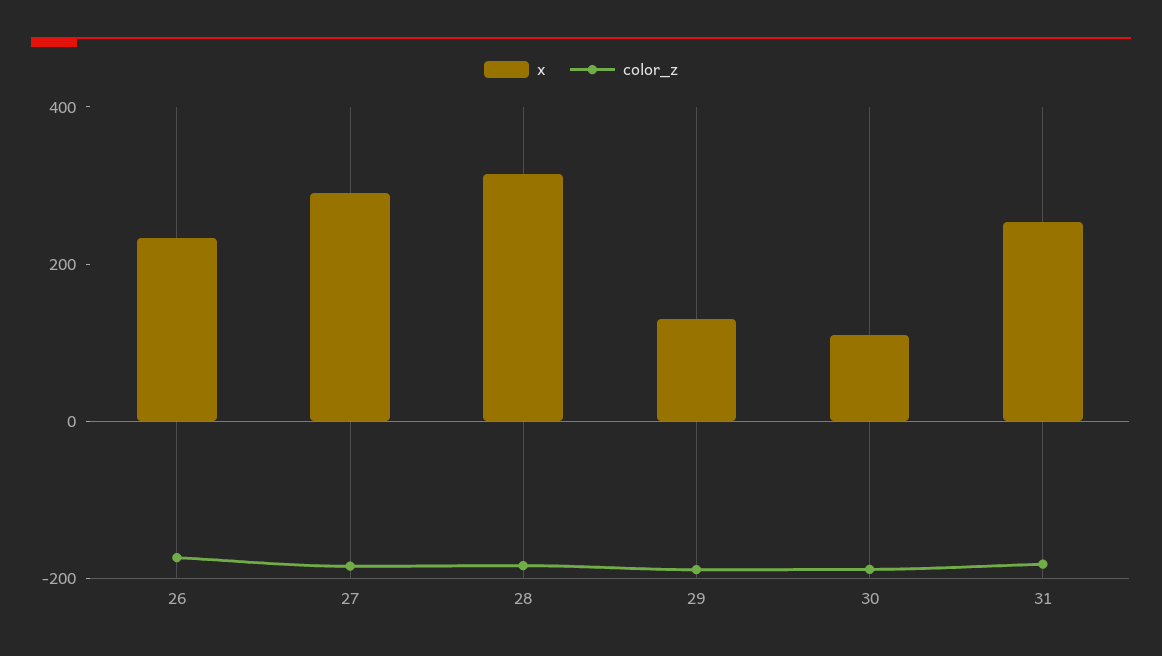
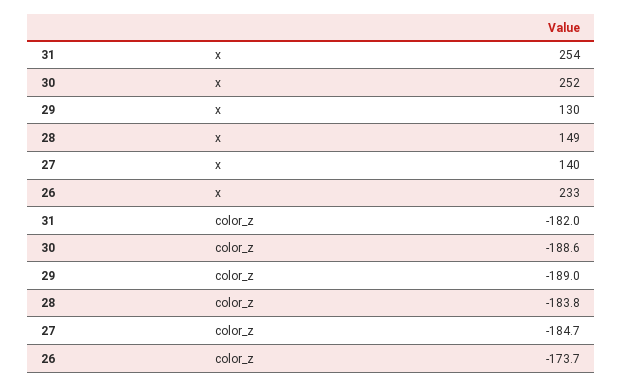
x, 27: 300 -> 140
x, 28: 300 -> 149
x, 30: 100 -> 252

